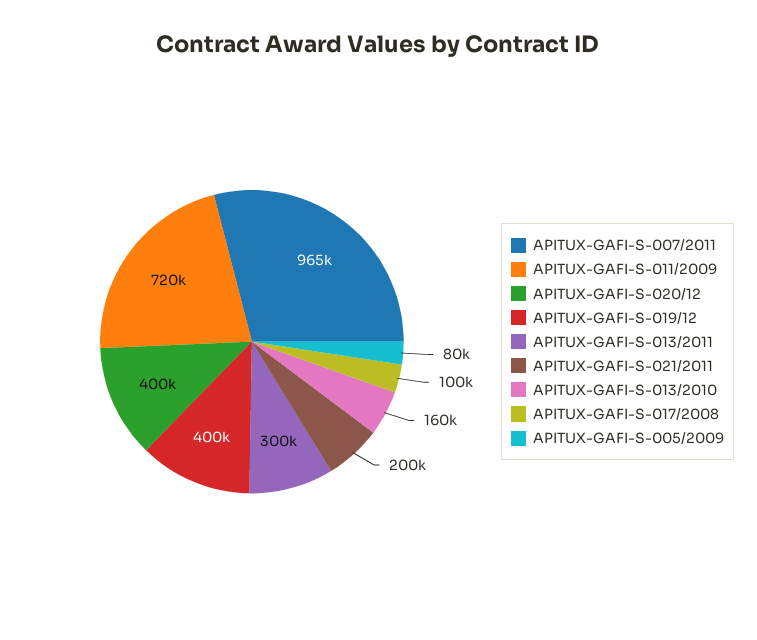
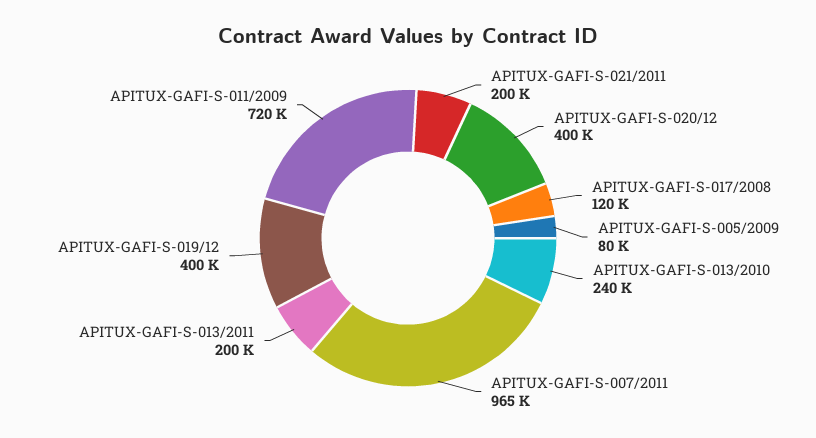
APITUX-GAFI-S-013/2011: 300000 -> 200000
APITUX-GAFI-S-013/2010: 160000 -> 240000
APITUX-GAFI-S-017/2008: 100000 -> 120000

